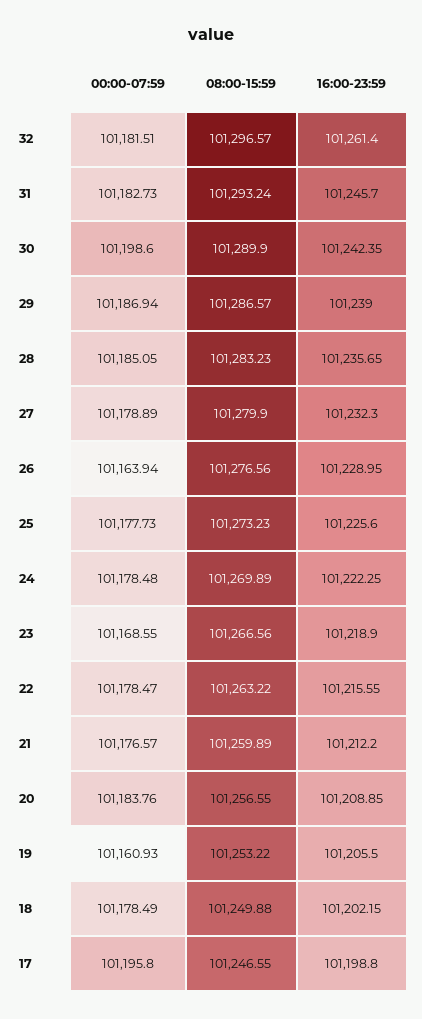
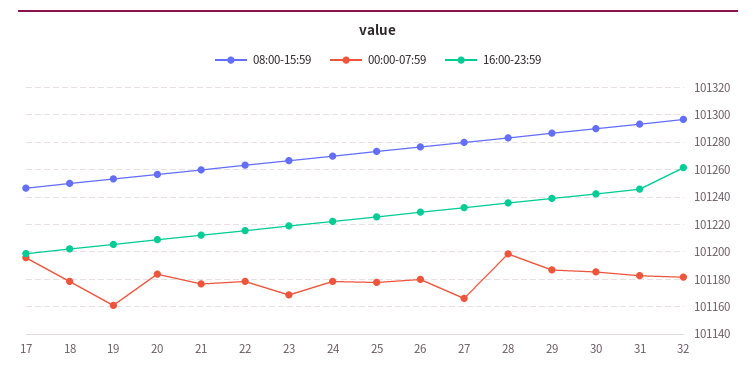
00:00-07:59, 30: 101198.6 -> 101185
00:00-07:59, 28: 101185.05 -> 101200
00:00-07:59, 27: 101178.89 -> 101165
00:00-07:59, 26: 101163.94 -> 101180

